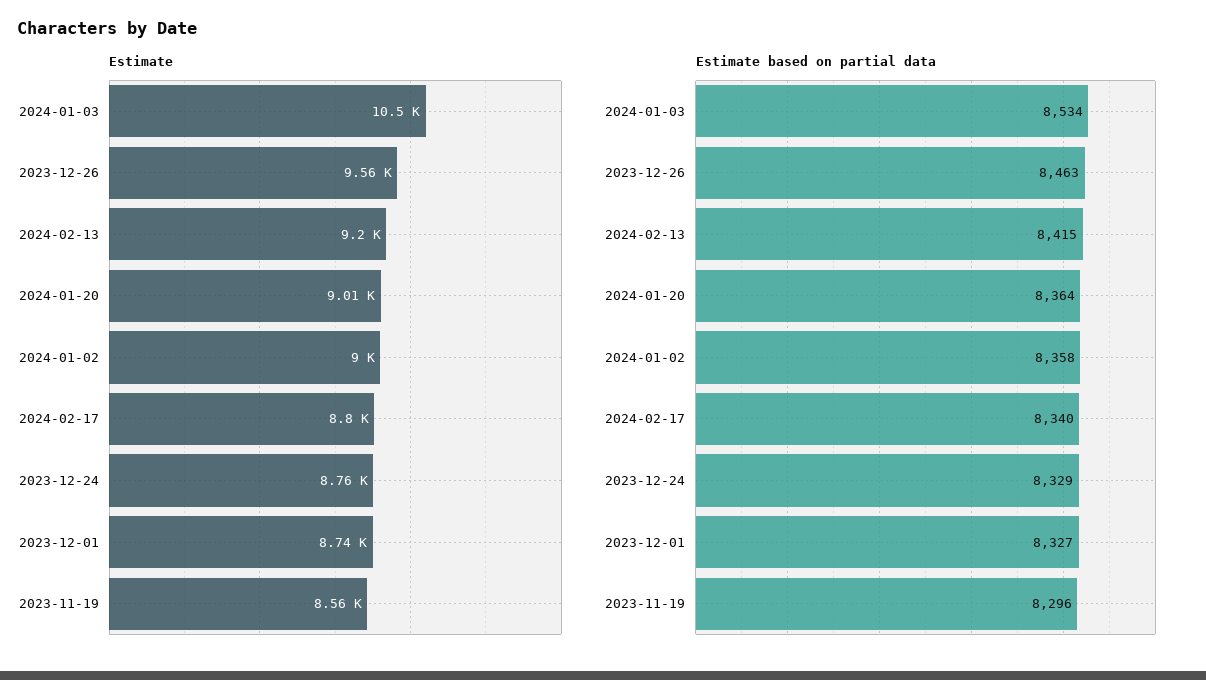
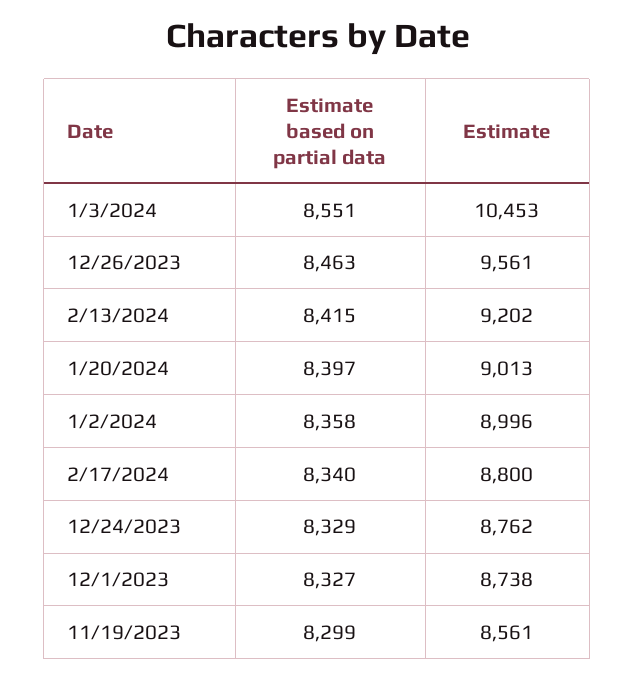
Estimate based on partial data, 2024-01-03: 8534 -> 8551
Estimate based on partial data, 2024-01-20: 8364 -> 8397
Estimate based on partial data, 2023-11-19: 8296 -> 8299

